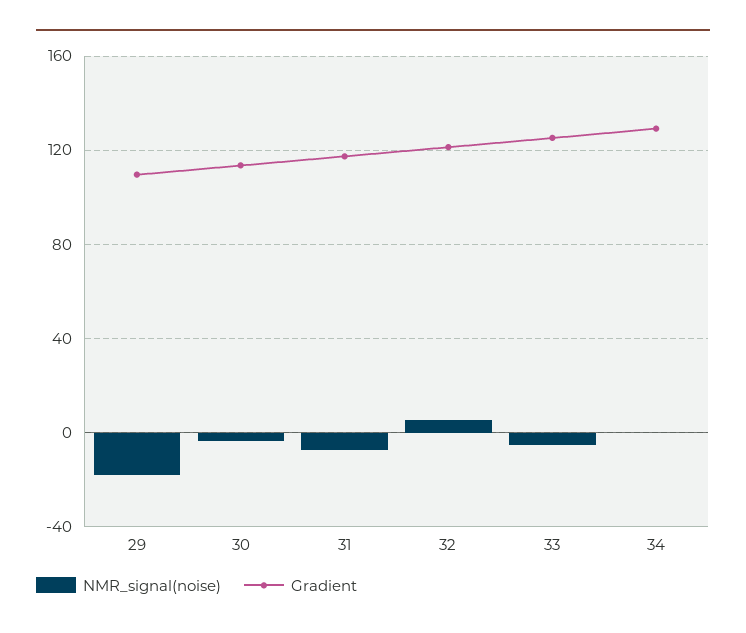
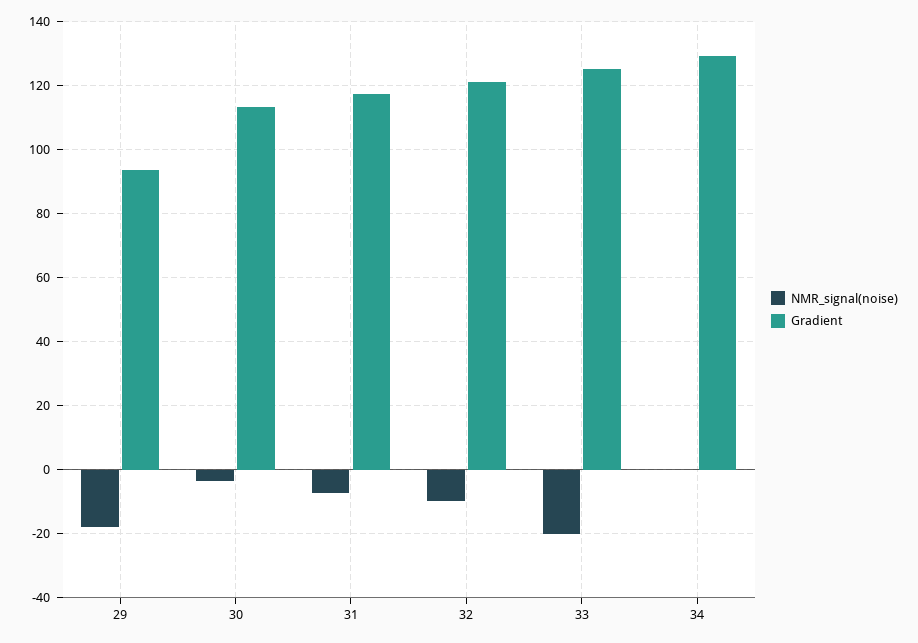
Gradient, 29: 110 -> 94
NMR_signal(noise), 32: 5 -> -10
NMR_signal(noise), 33: -5 -> -20

